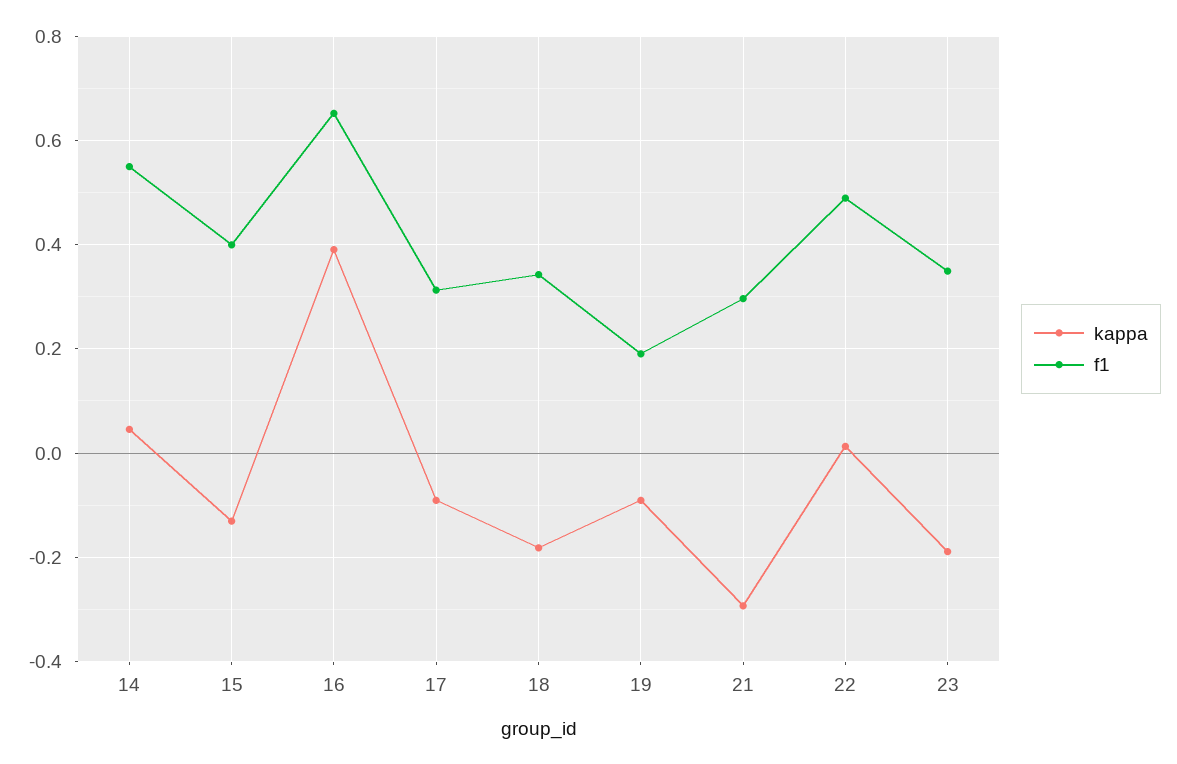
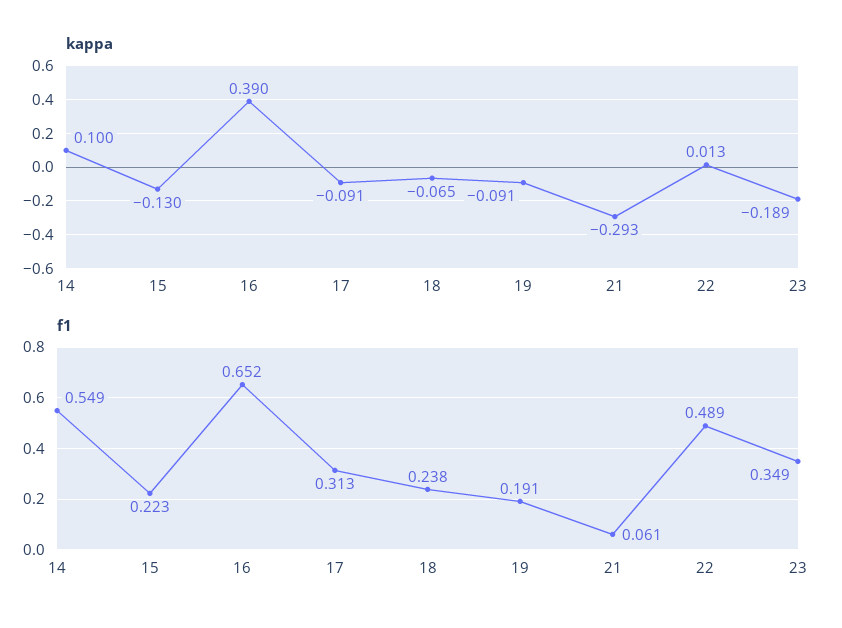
kappa, 14: 0.04 -> 0.1
f1, 15: 0.4 -> 0.223
kappa, 18: -0.18 -> -0.065
f1, 18: 0.34 -> 0.238
f1, 21: 0.3 -> 0.061

